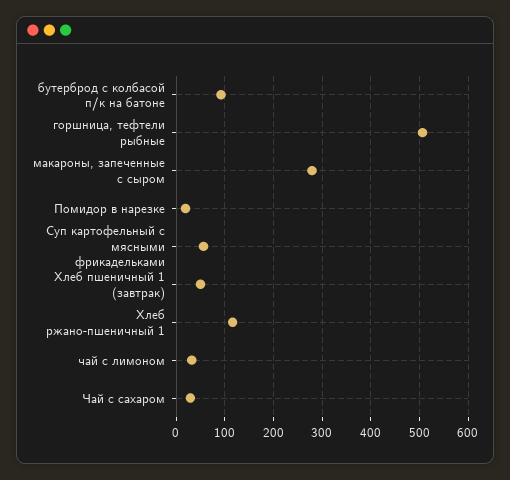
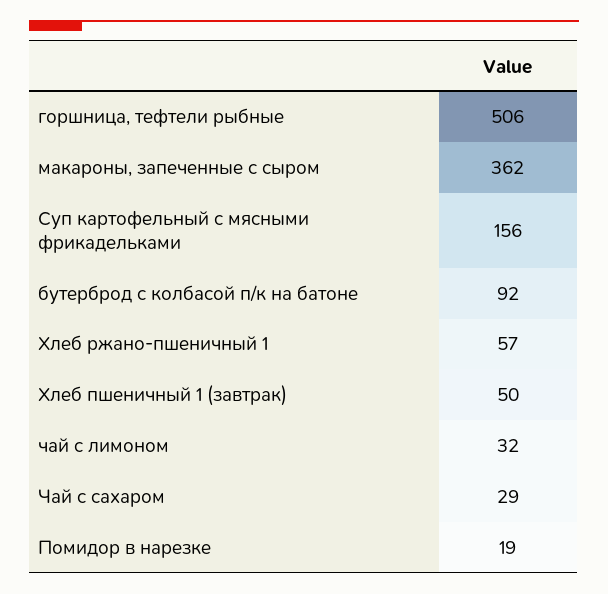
макароны, запеченные с сыром: 280 -> 362
Суп картофельный с мясными фрикадельками: 60 -> 156
Хлеб ржано-пшеничный 1: 120 -> 57

